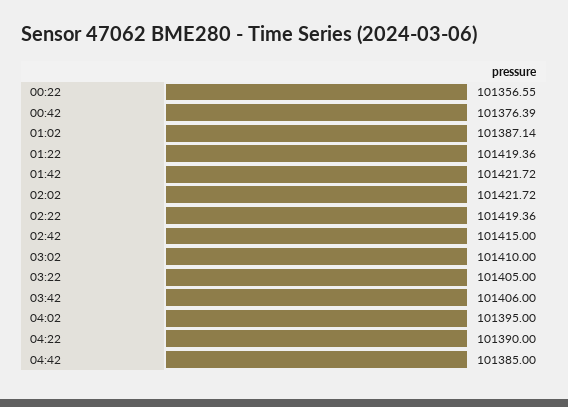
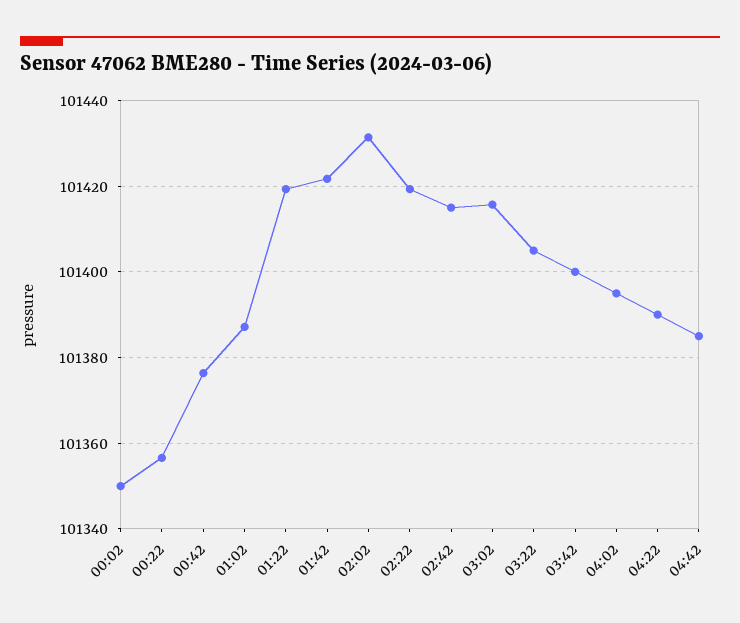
02:02: 101421.72 -> 101432
03:02: 101410 -> 101416
03:42: 101406 -> 101400
00:02: none -> 101350

